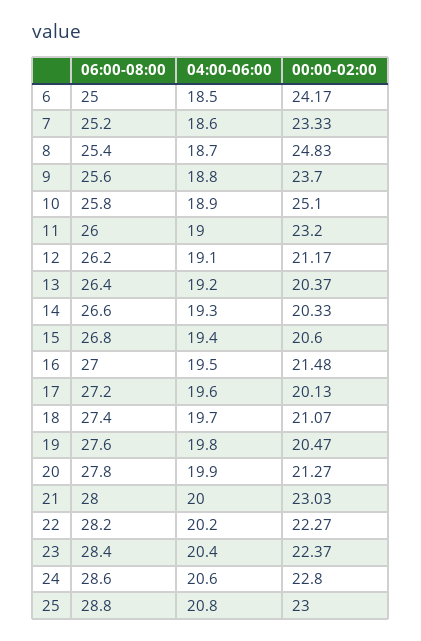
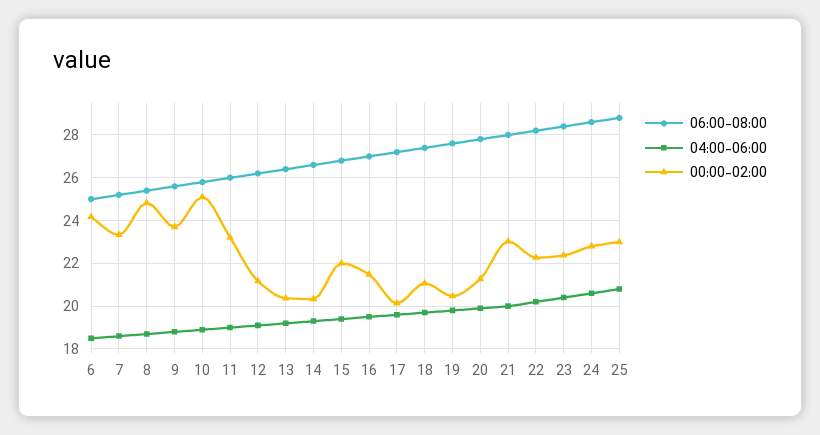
00:00-02:00, 15: 20.6 -> 22

